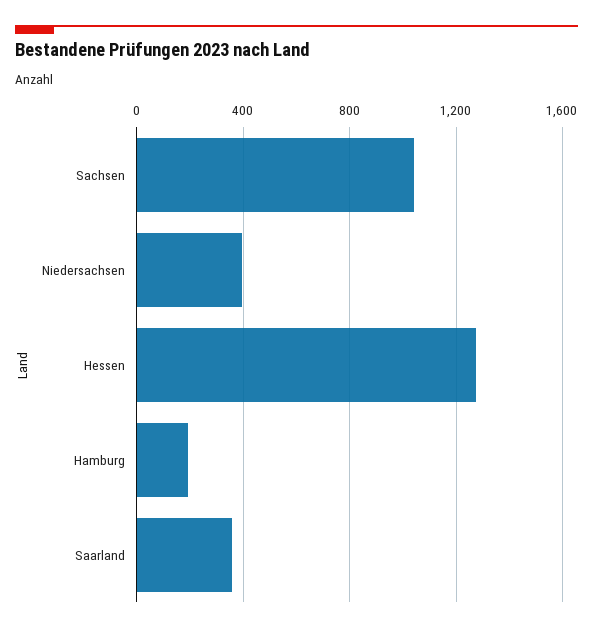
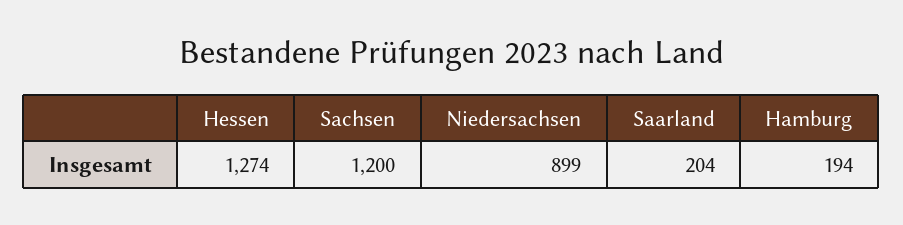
Sachsen: 1050 -> 1200
Niedersachsen: 400 -> 899
Saarland: 350 -> 204

